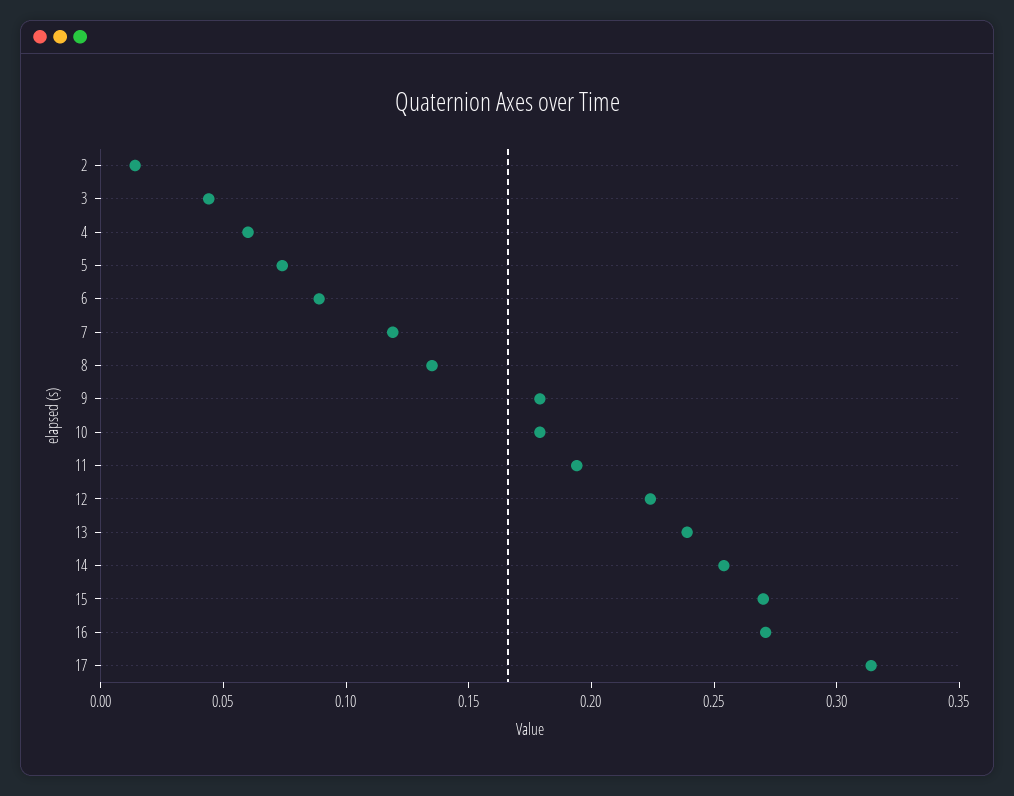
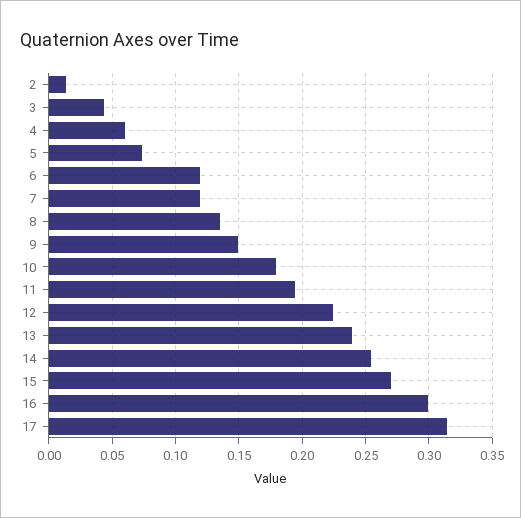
6: 0.09 -> 0.12
9: 0.18 -> 0.15
16: 0.27 -> 0.3

